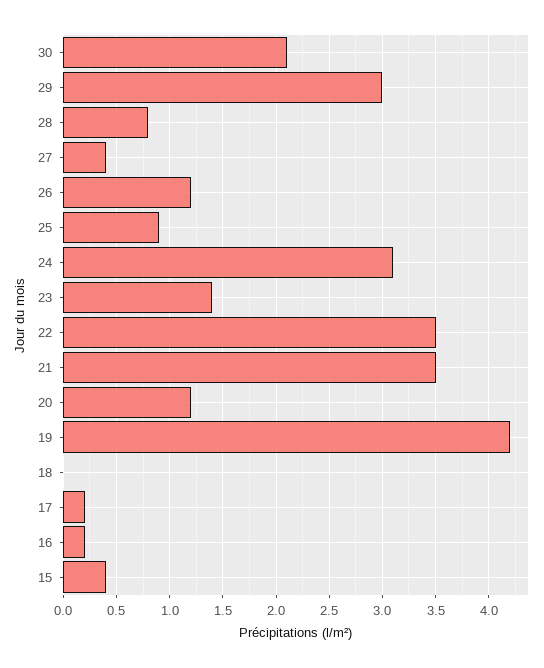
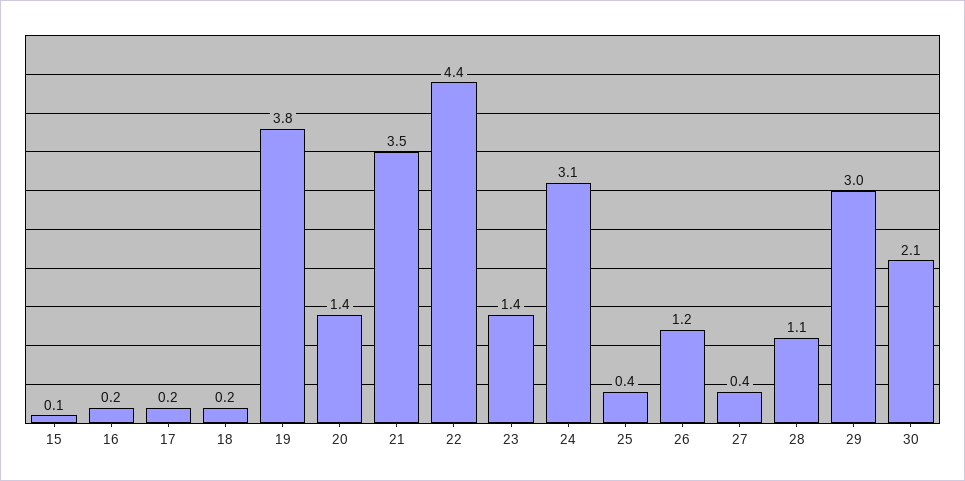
28: 0.8 -> 1.1
25: 0.9 -> 0.4
22: 3.5 -> 4.4
20: 1.2 -> 1.4
19: 4.2 -> 3.8
18: 0 -> 0.2
15: 0.4 -> 0.1

